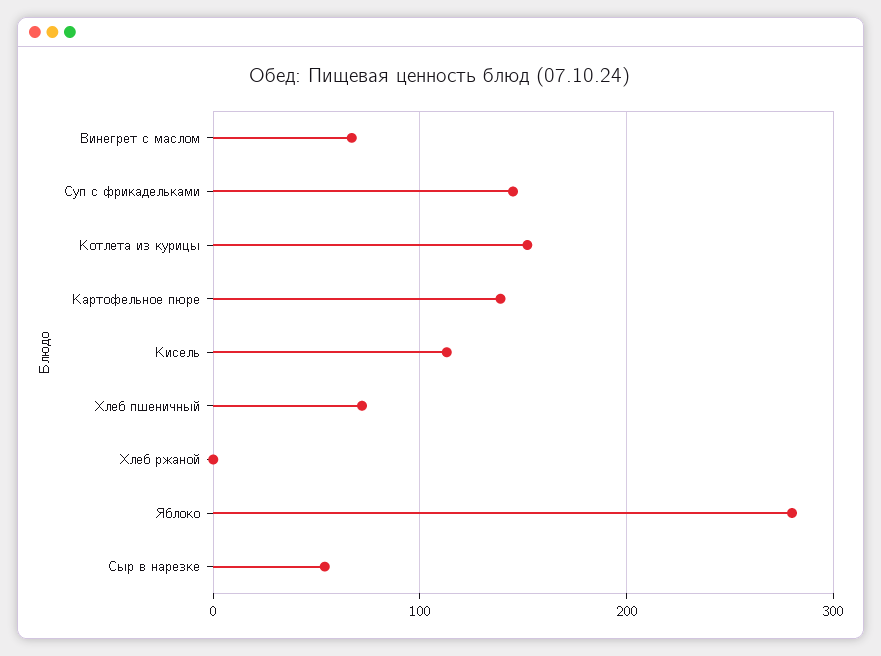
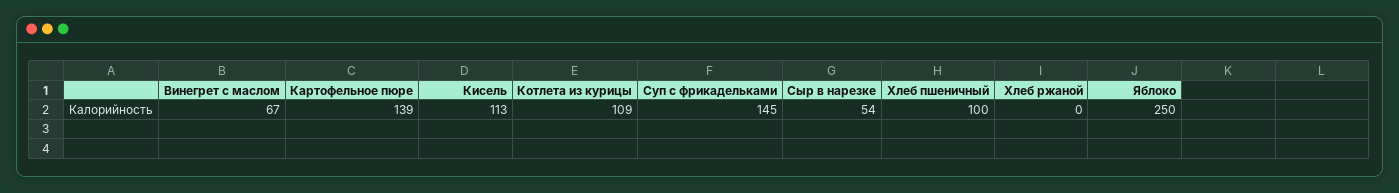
Котлета из курицы: 150 -> 109
Хлеб пшеничный: 70 -> 100
Яблоко: 280 -> 250

